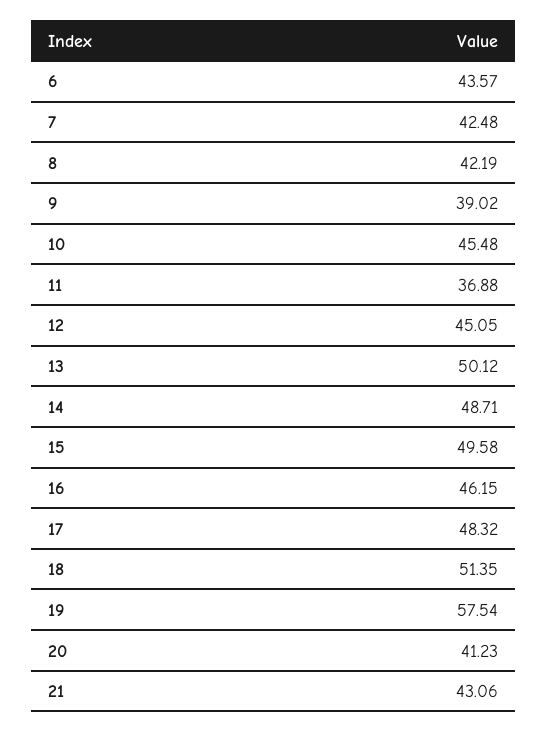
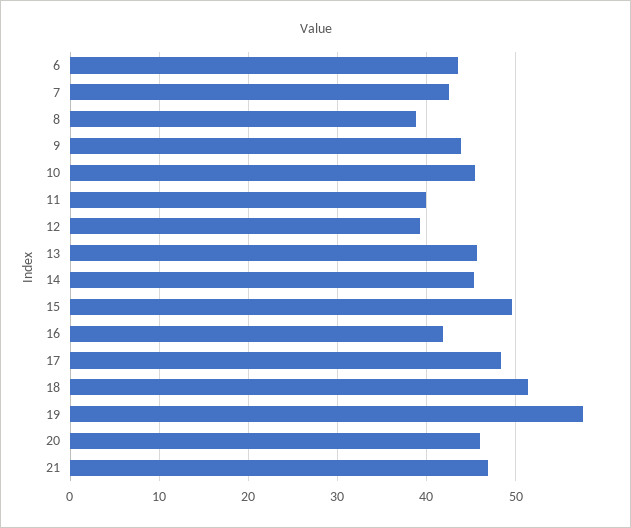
8: 42.19 -> 39
9: 39.02 -> 44
11: 36.88 -> 40
12: 45.05 -> 39
13: 50.12 -> 46
14: 48.71 -> 45
16: 46.15 -> 42
20: 41.23 -> 46
21: 43.06 -> 47

